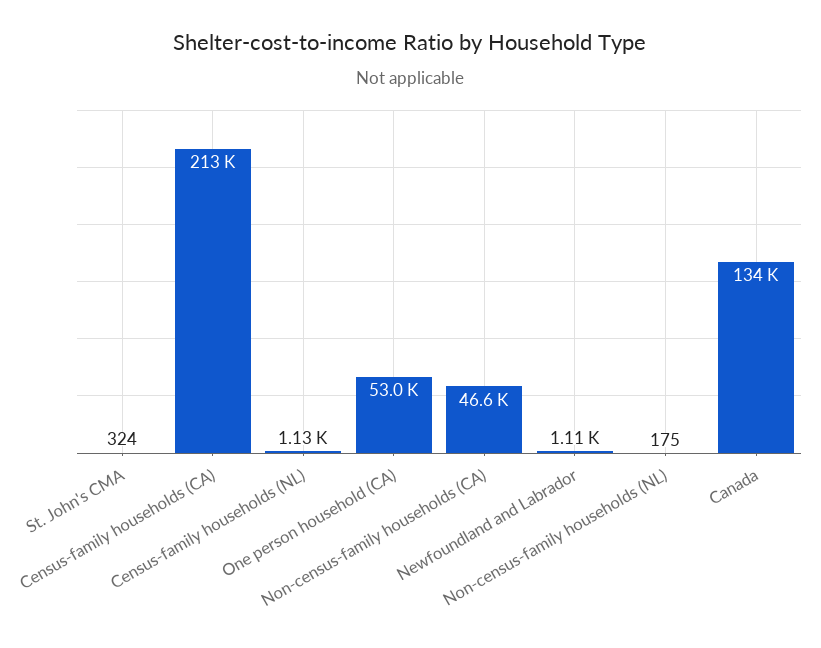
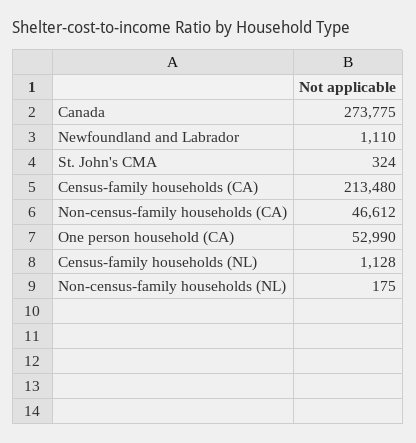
Canada: 134000 -> 273775

